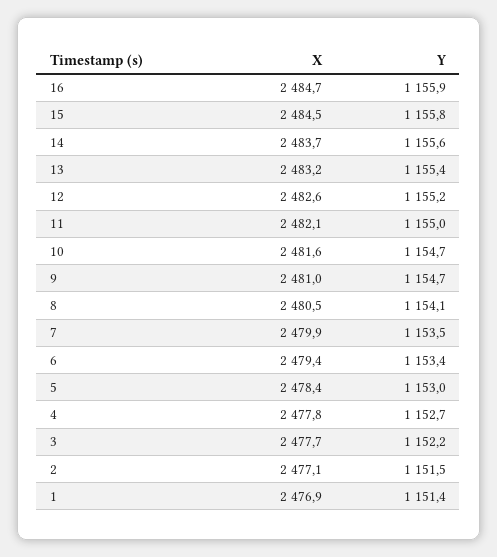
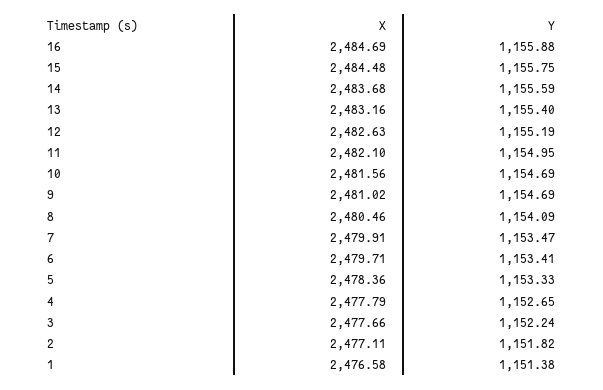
X, 6: 2479.4 -> 2479.71
Y, 5: 1153 -> 1153.33
Y, 2: 1151.5 -> 1151.82
X, 1: 2476.9 -> 2476.58

